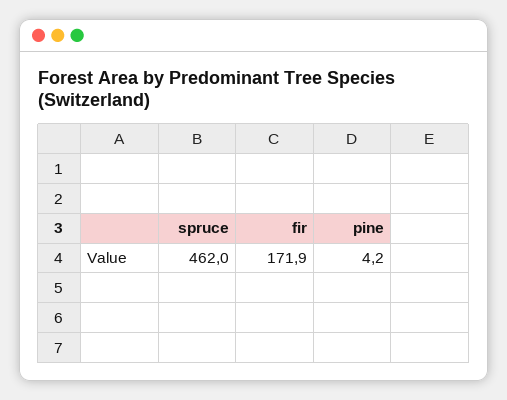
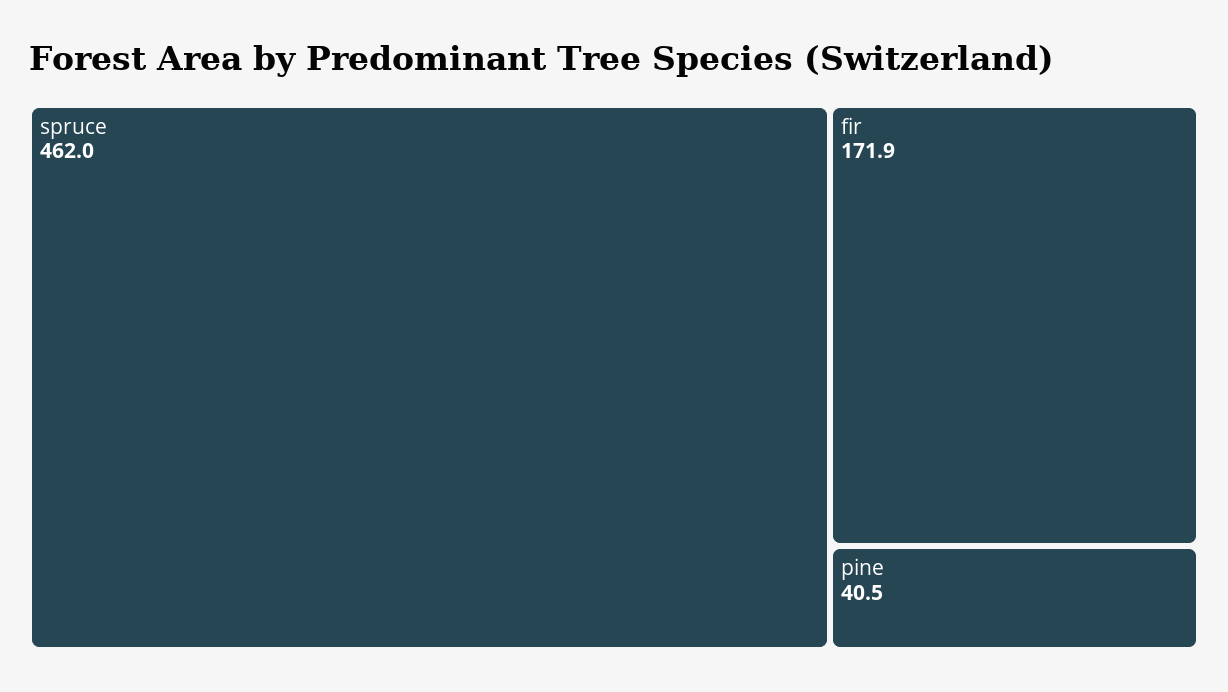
pine: 4.2 -> 40.5

